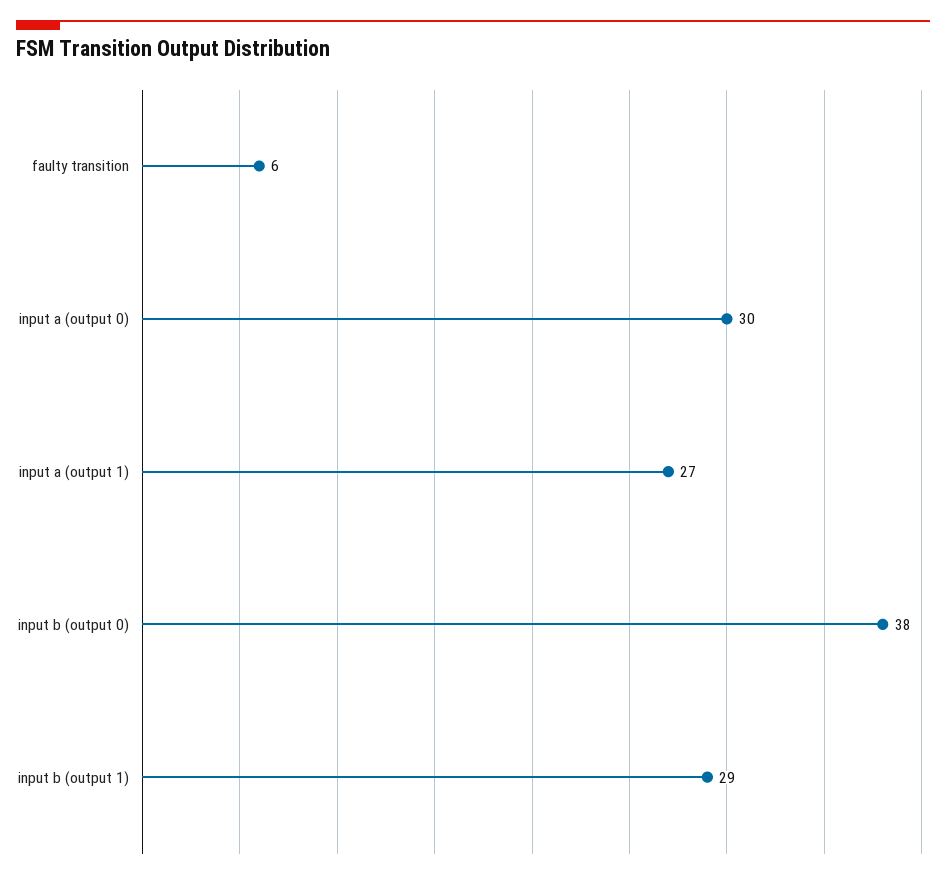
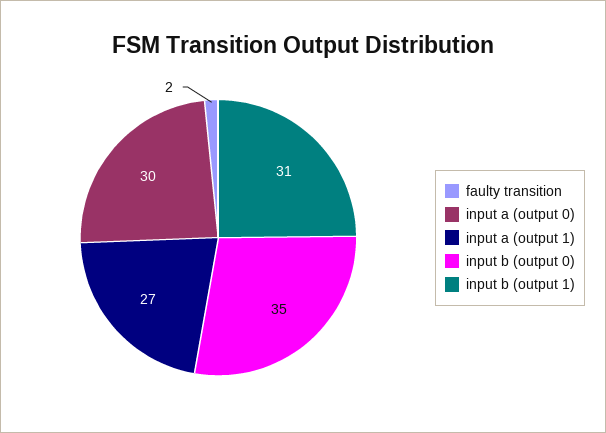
faulty transition: 6 -> 2
input b (output 0): 38 -> 35
input b (output 1): 29 -> 31

